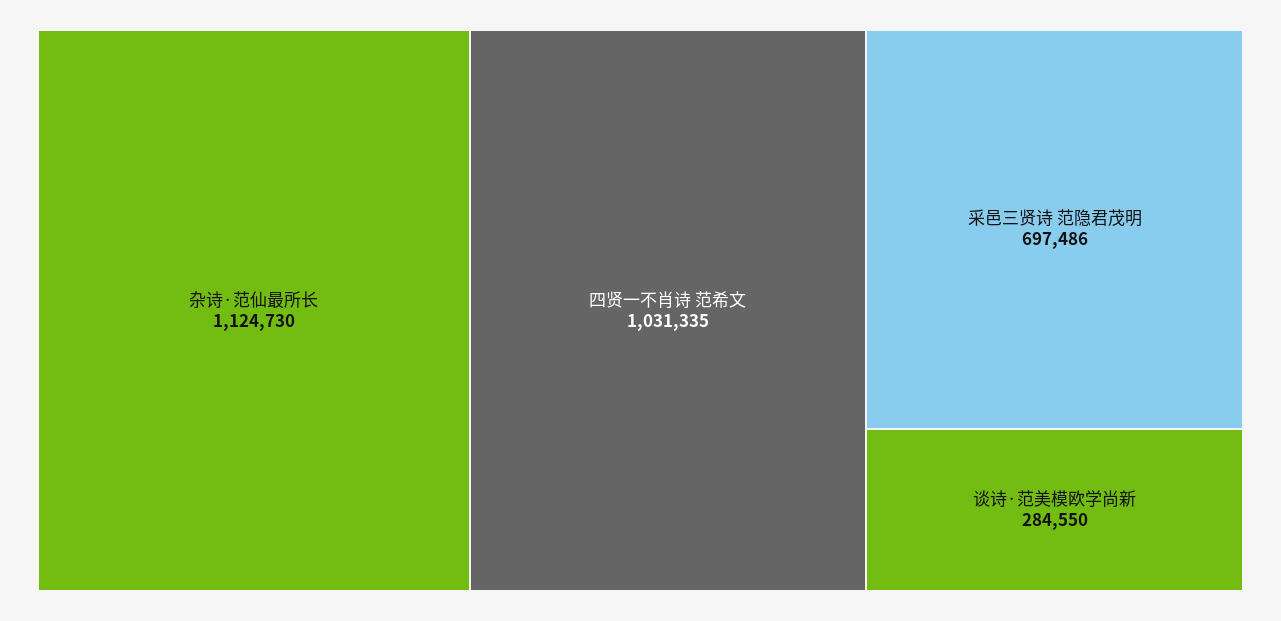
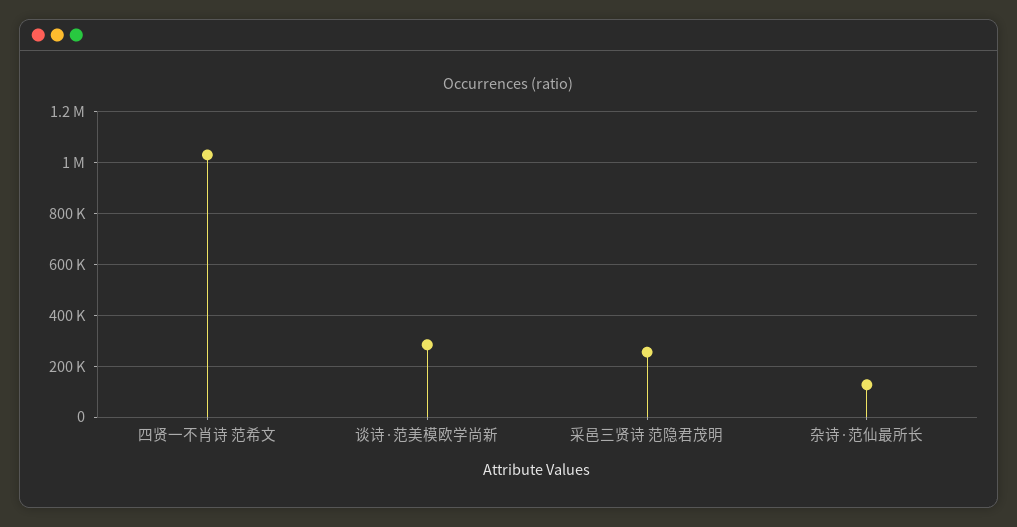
杂诗·范仙最所长: 1124730 -> 125000
采邑三贤诗 范隐君茂明: 697486 -> 250000

